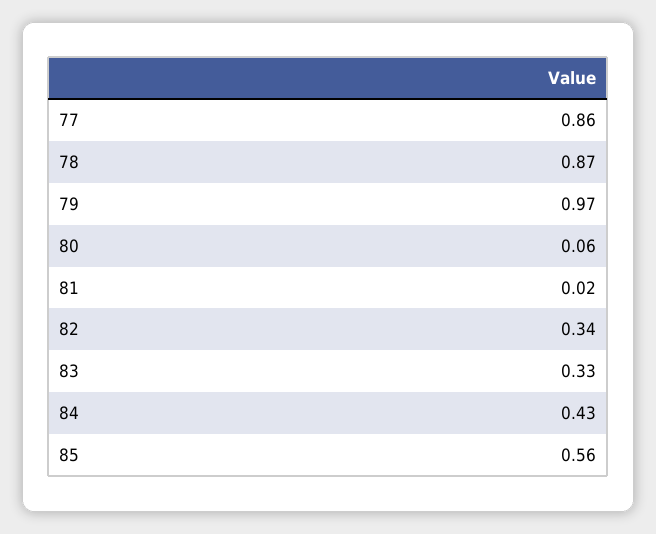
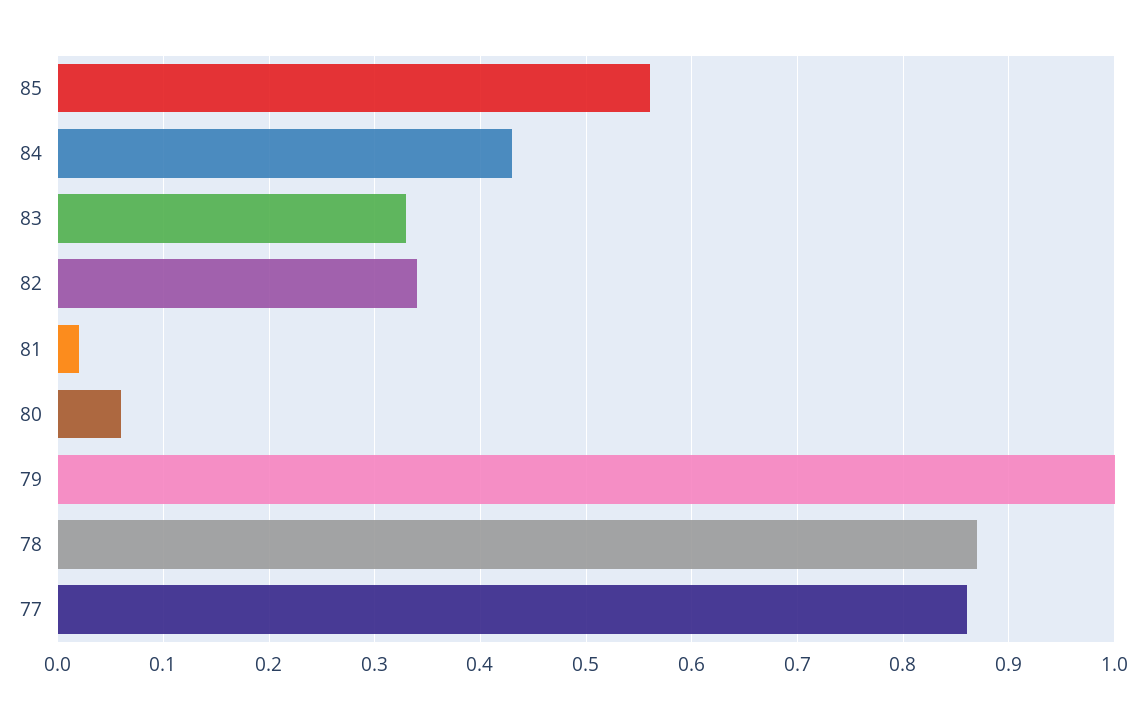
79: 0.97 -> 1

